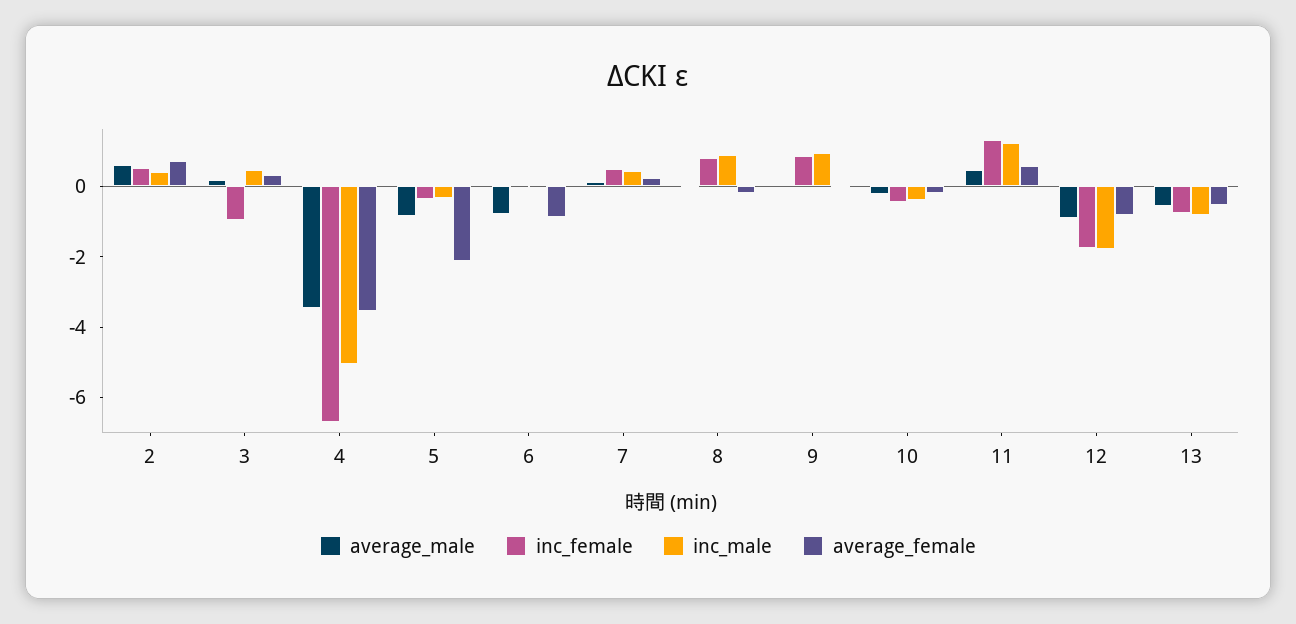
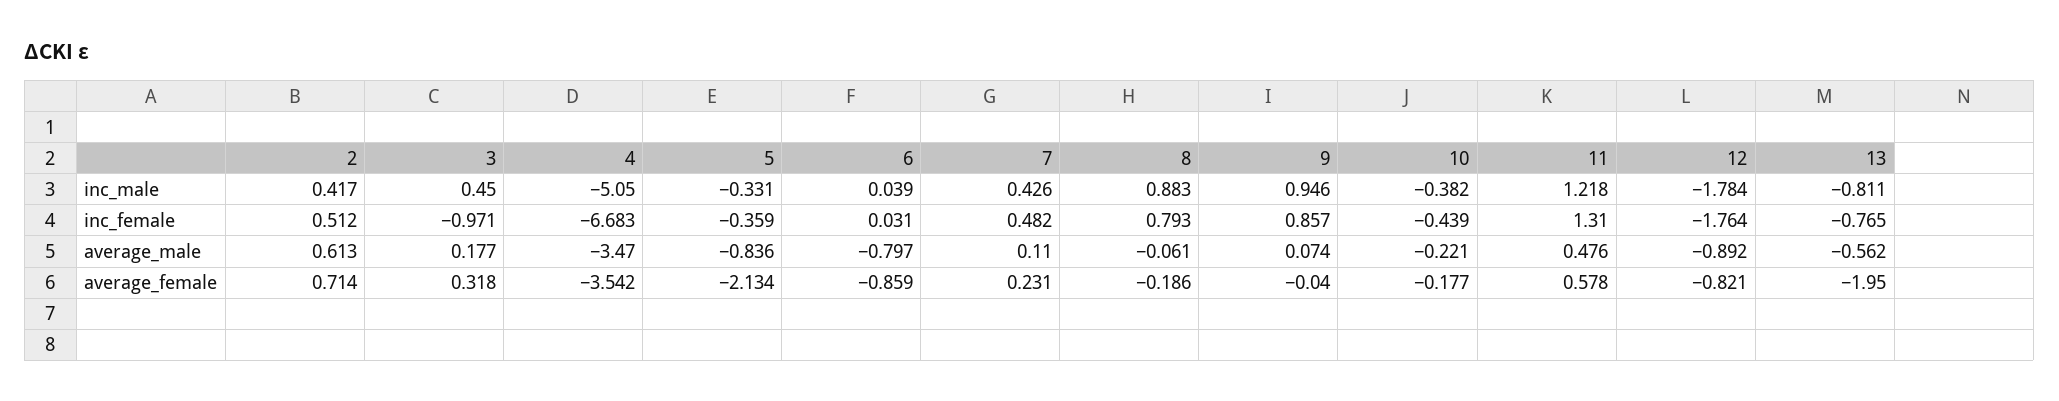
average_female, 13: -0.5 -> -1.95

